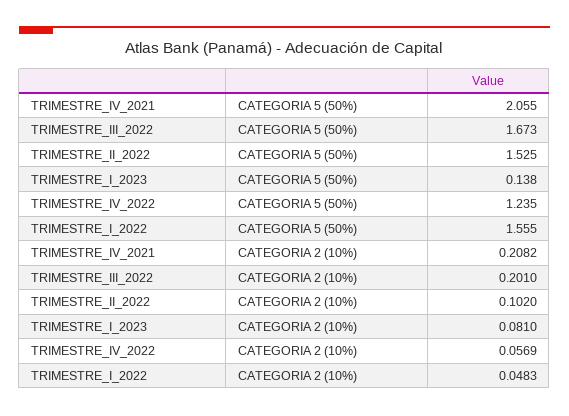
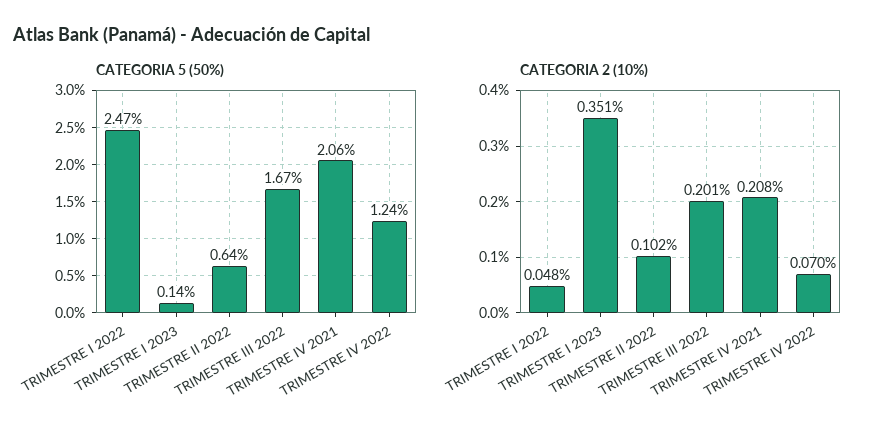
CATEGORIA 5 (50%), TRIMESTRE_II_2022: 1.525 -> 0.64
CATEGORIA 5 (50%), TRIMESTRE_I_2022: 1.555 -> 2.47
CATEGORIA 2 (10%), TRIMESTRE_I_2023: 0.081 -> 0.351
CATEGORIA 2 (10%), TRIMESTRE_IV_2022: 0.0569 -> 0.07

